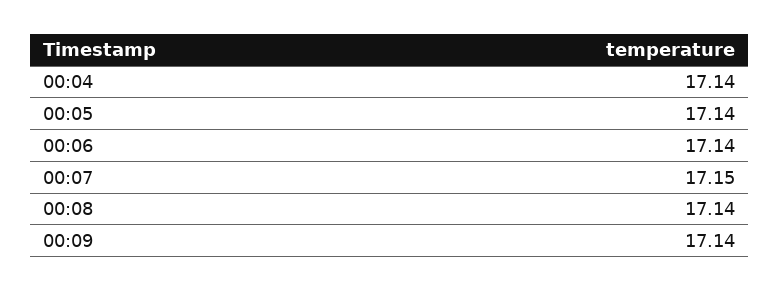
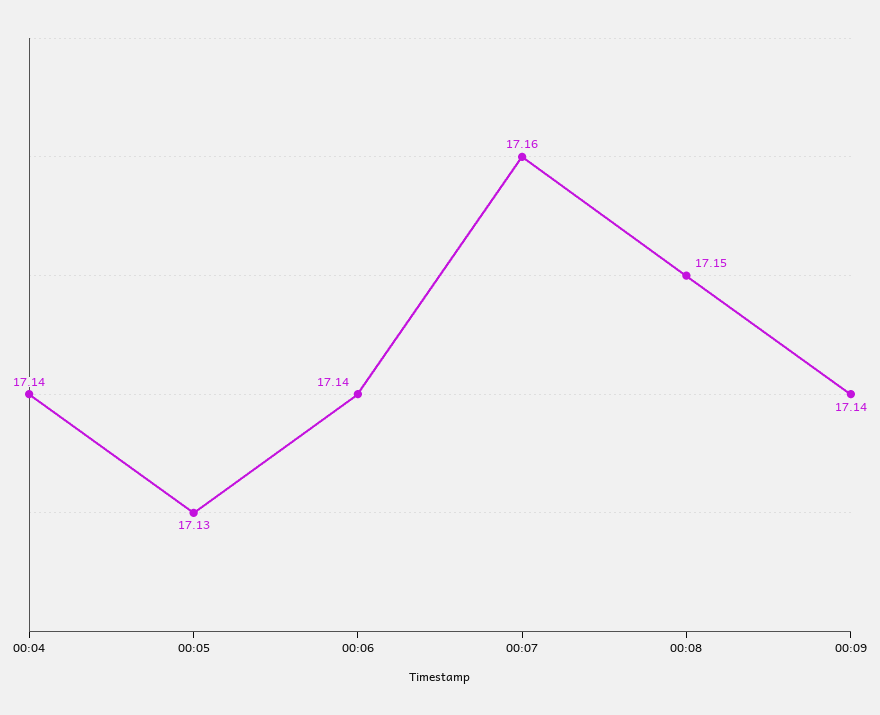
00:05: 17.14 -> 17.13
00:07: 17.15 -> 17.16
00:08: 17.14 -> 17.15

